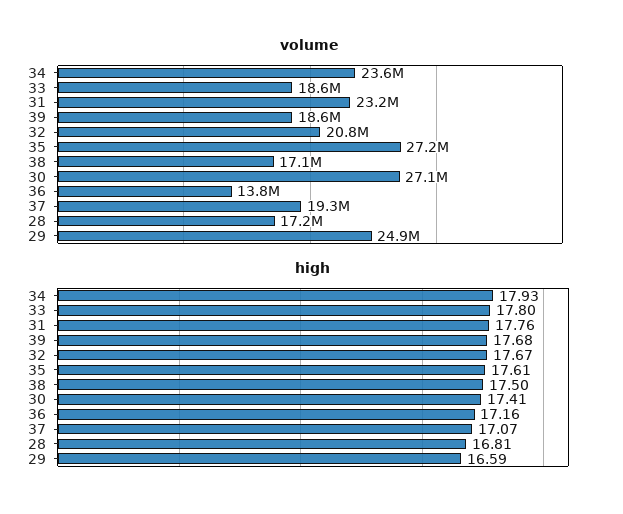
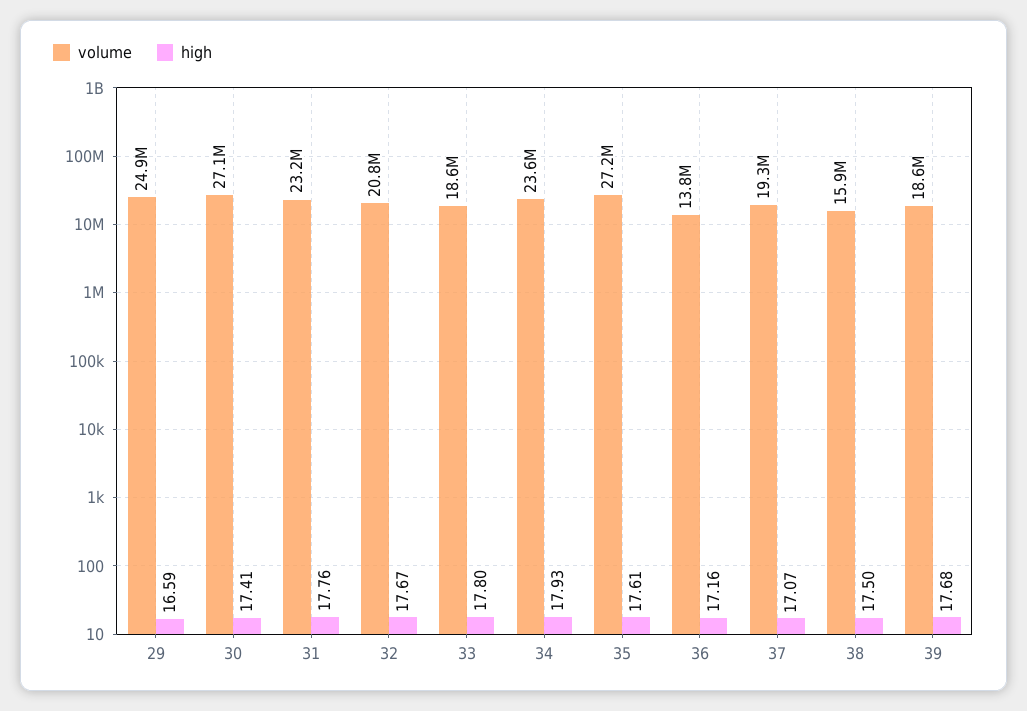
volume, 38: 17100000 -> 15900000
volume, 28: 17200000 -> none
high, 28: 16.81 -> none

